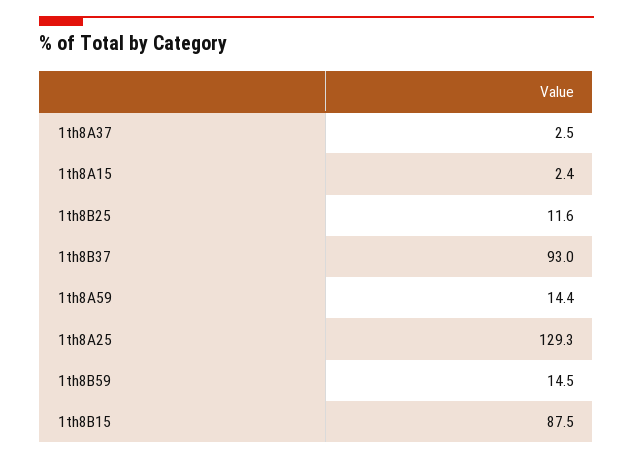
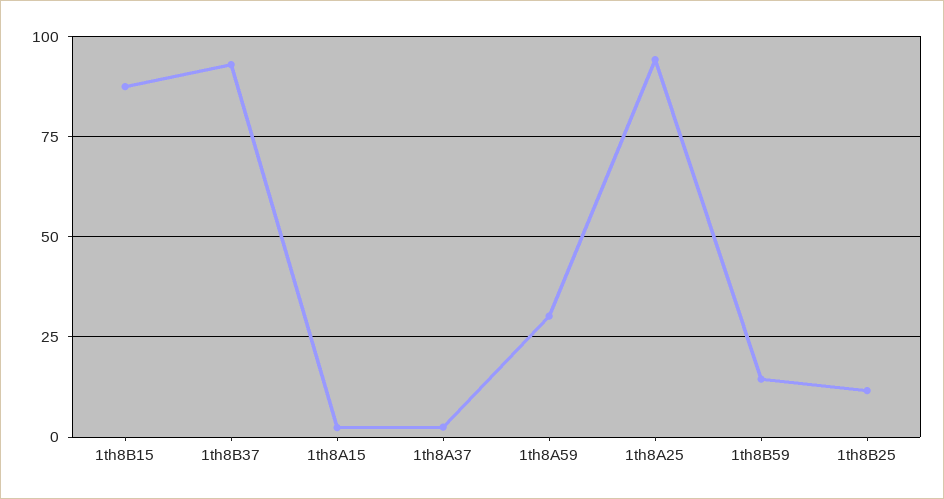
1th8A59: 14.4 -> 30
1th8A25: 129.3 -> 95

